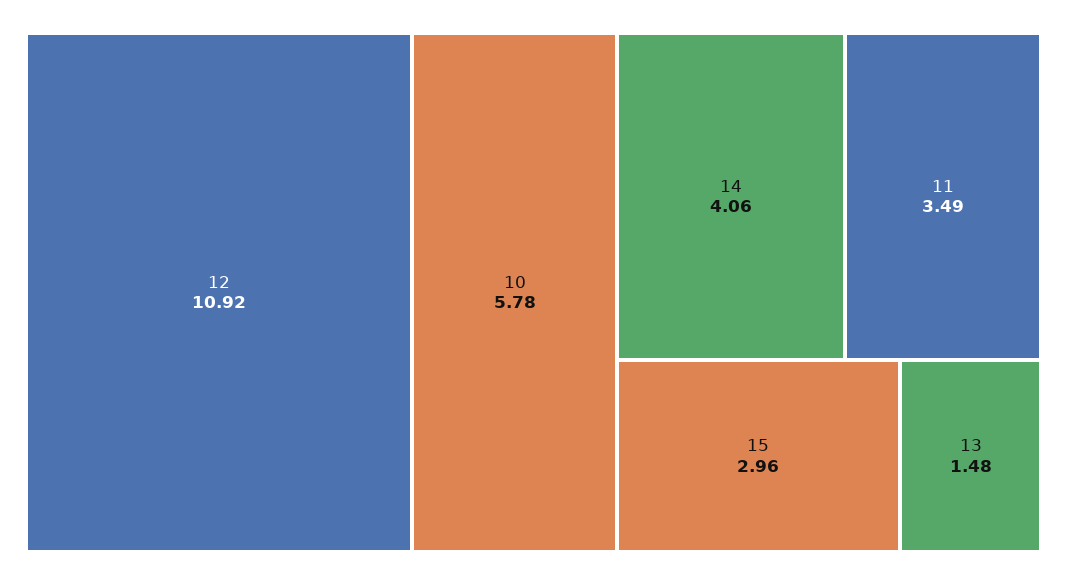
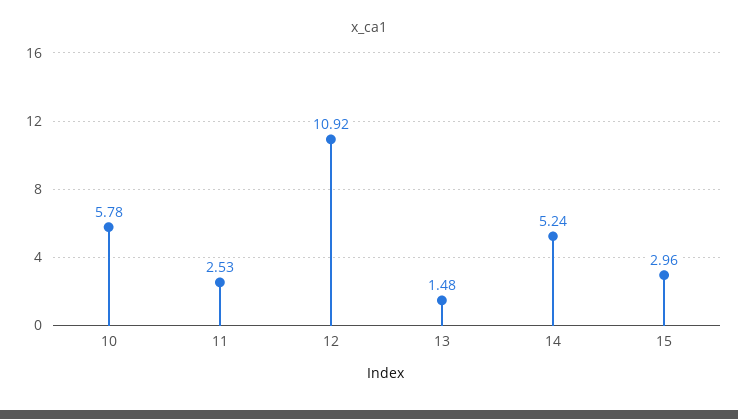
14: 4.06 -> 5.24
11: 3.49 -> 2.53

